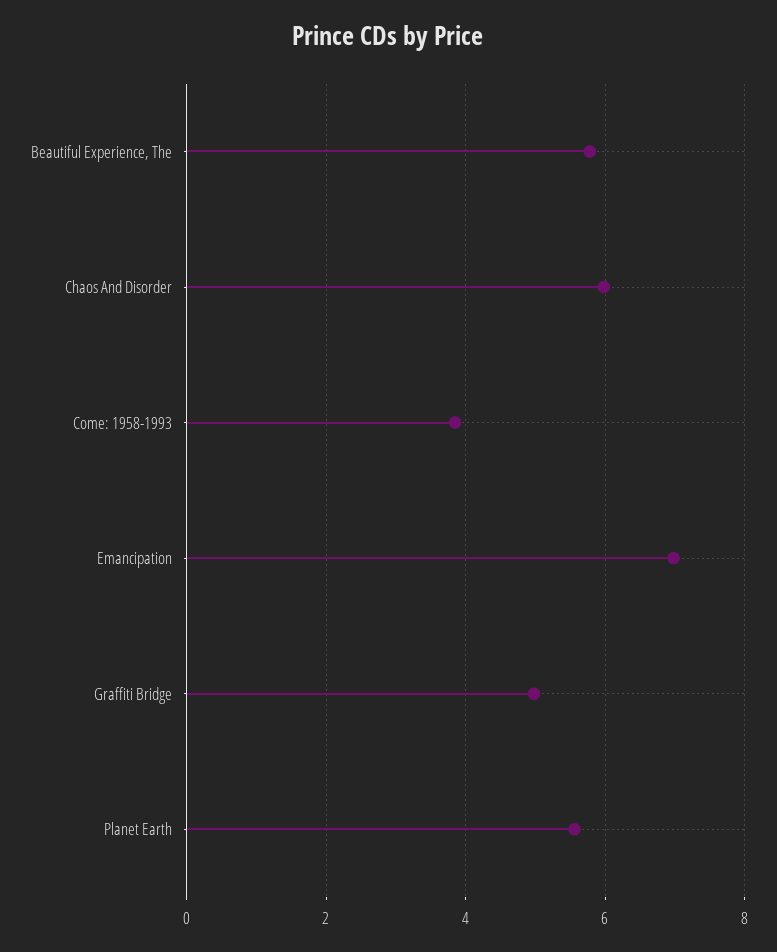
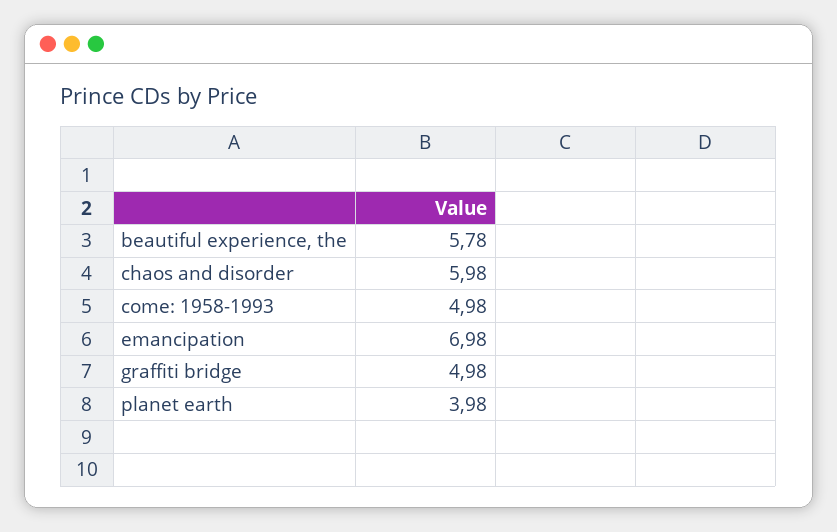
Come: 1958-1993: 3.8 -> 4.98
Planet Earth: 5.6 -> 3.98

